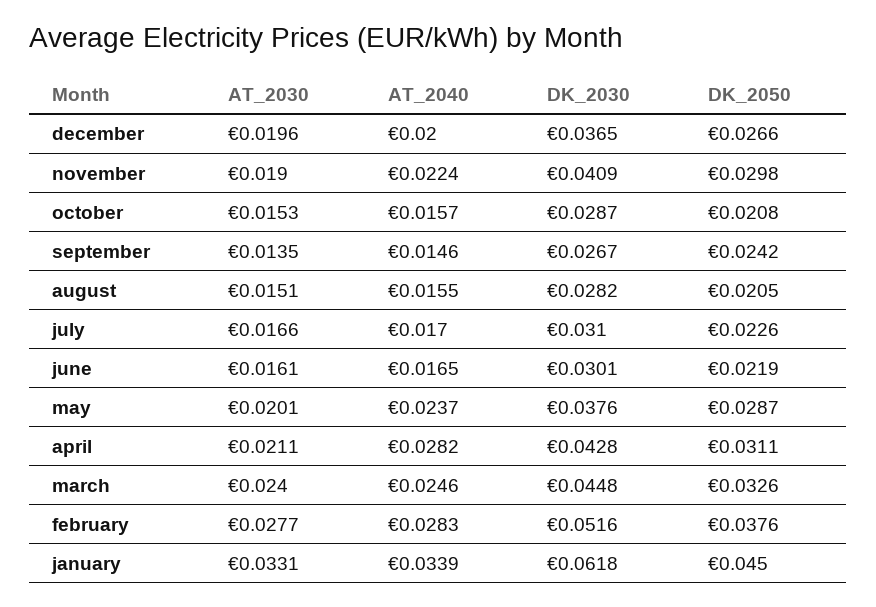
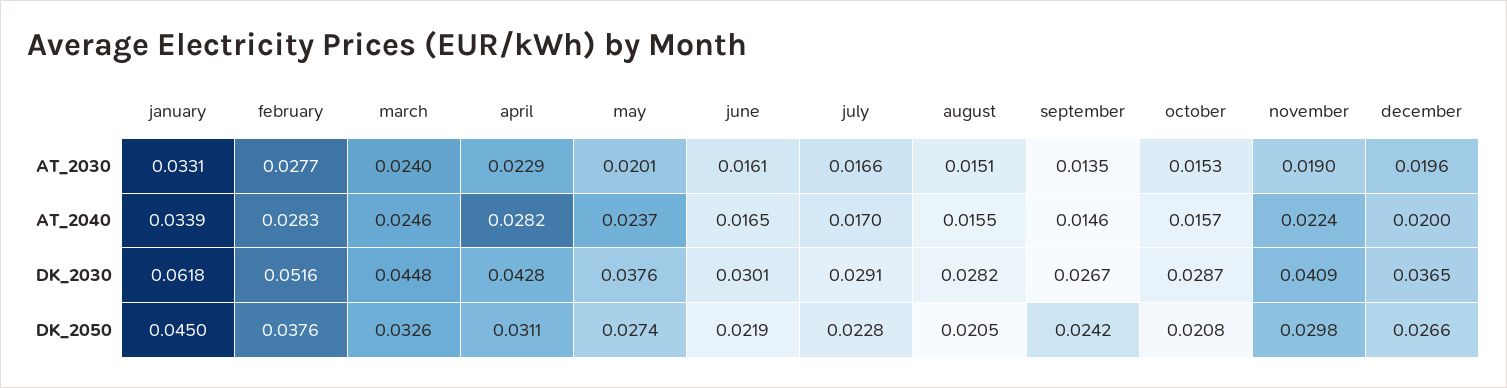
DK_2030, july: 0.031 -> 0.0291
DK_2050, july: 0.0226 -> 0.0228
DK_2050, may: 0.0287 -> 0.0274
AT_2030, april: 0.0211 -> 0.0229

